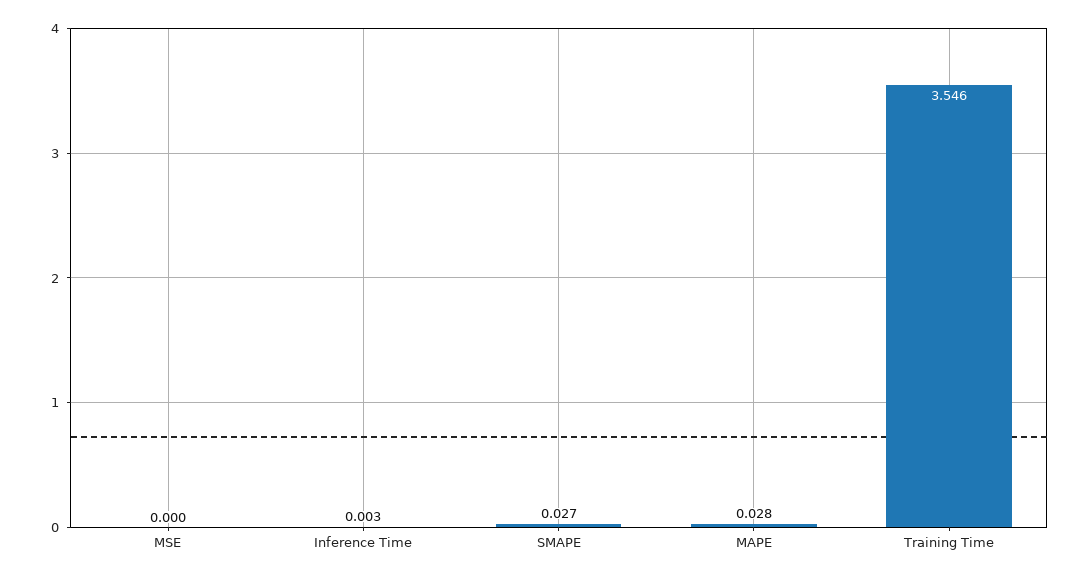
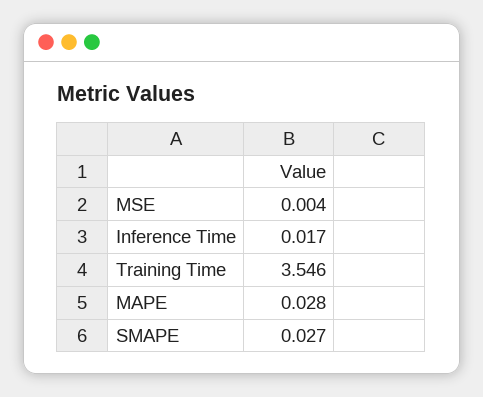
MSE: 0 -> 0.004
Inference Time: 0.003 -> 0.017

